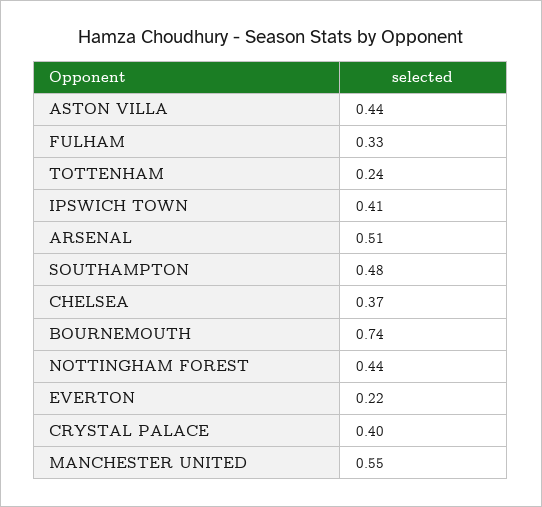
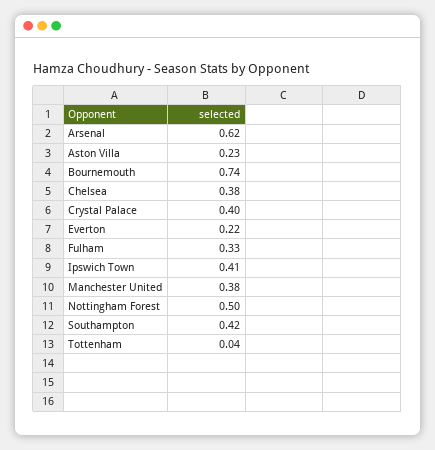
ASTON VILLA: 0.44 -> 0.23
TOTTENHAM: 0.24 -> 0.04
ARSENAL: 0.51 -> 0.62
SOUTHAMPTON: 0.48 -> 0.42
CHELSEA: 0.37 -> 0.38
NOTTINGHAM FOREST: 0.44 -> 0.5
MANCHESTER UNITED: 0.55 -> 0.38

